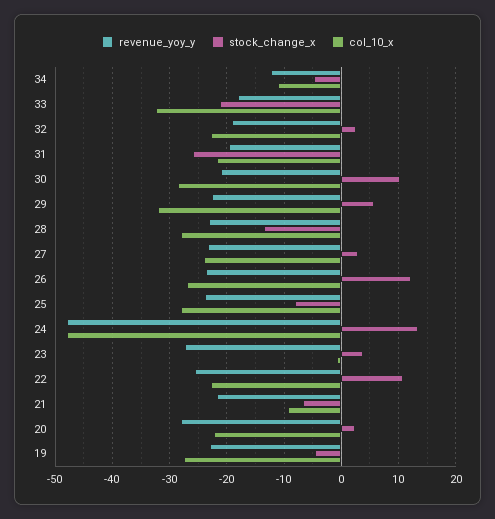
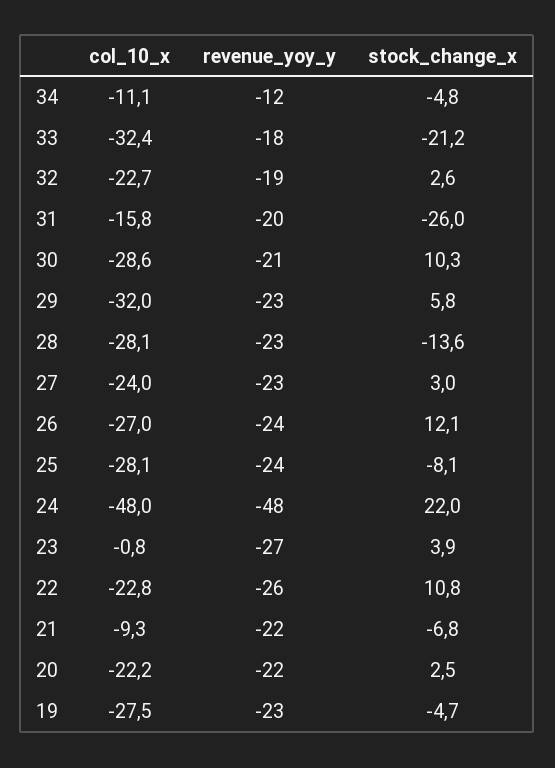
col_10_x, 31: -22 -> -15.8
stock_change_x, 24: 14 -> 22
revenue_yoy_y, 20: -28 -> -22

